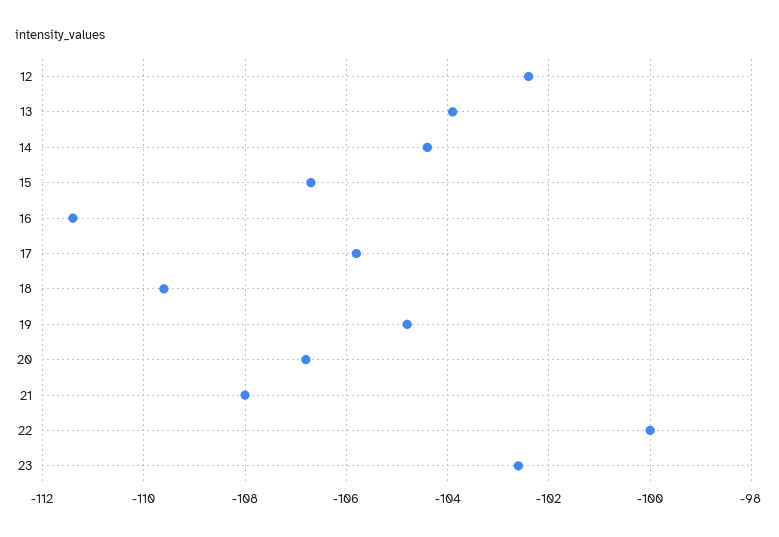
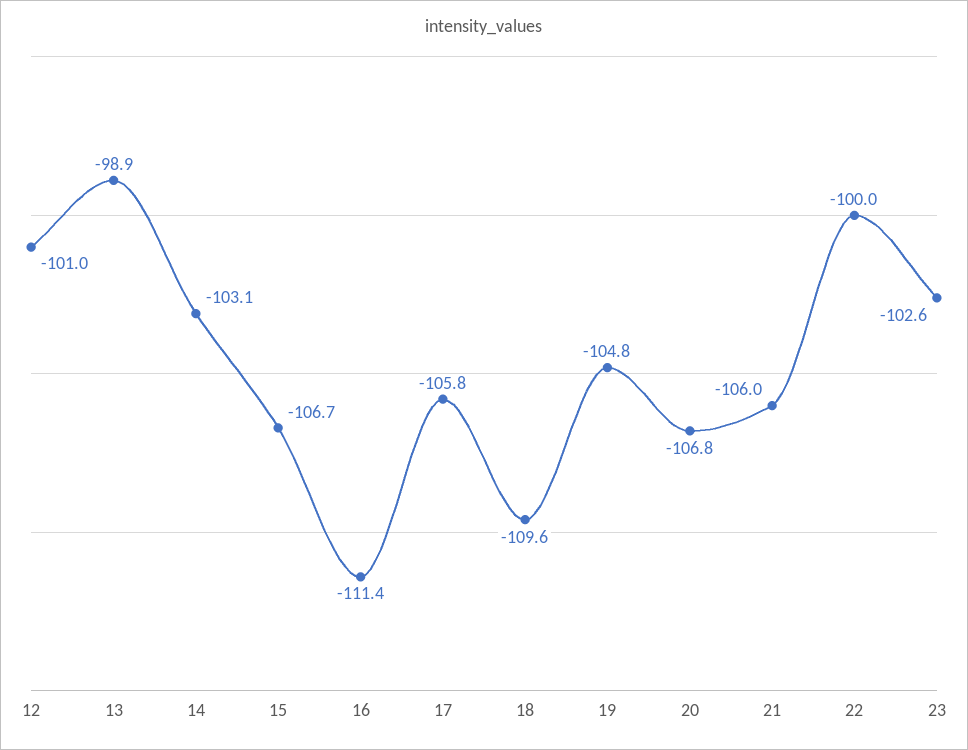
12: -102.5 -> -101
13: -104 -> -98.9
14: -104.5 -> -103.1
21: -108 -> -106

